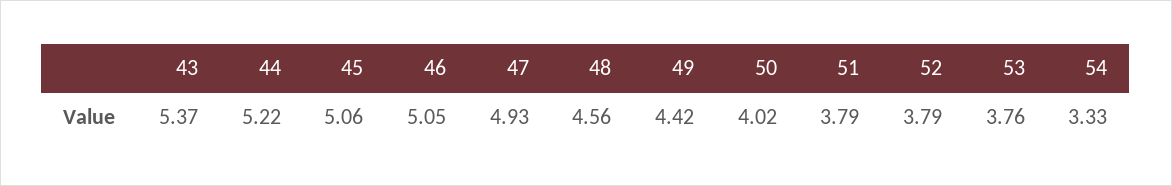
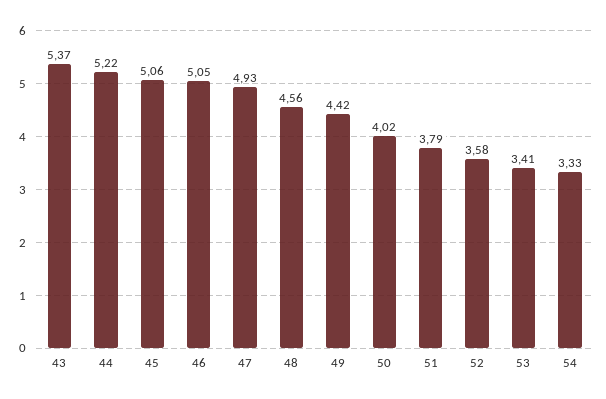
52: 3.79 -> 3.58
53: 3.76 -> 3.41

